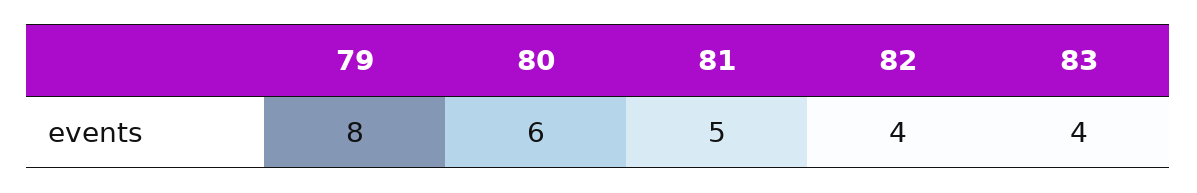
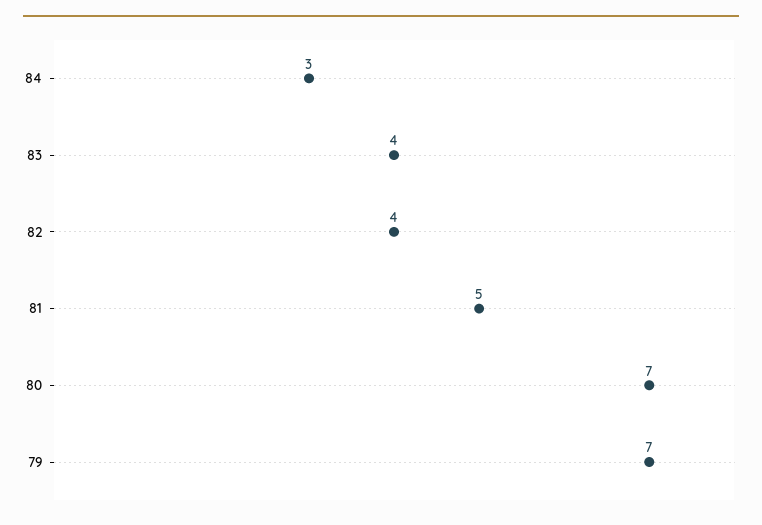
79: 8 -> 7
80: 6 -> 7
84: none -> 3

